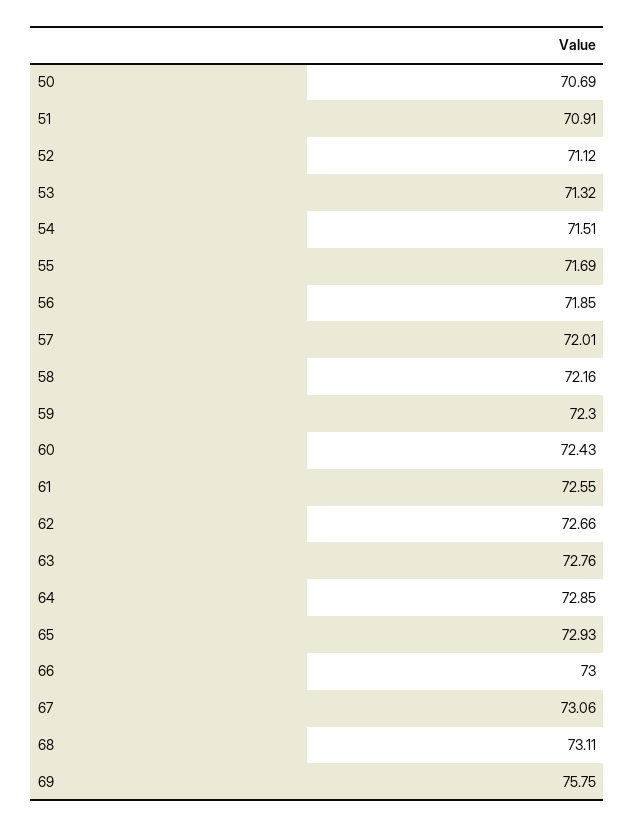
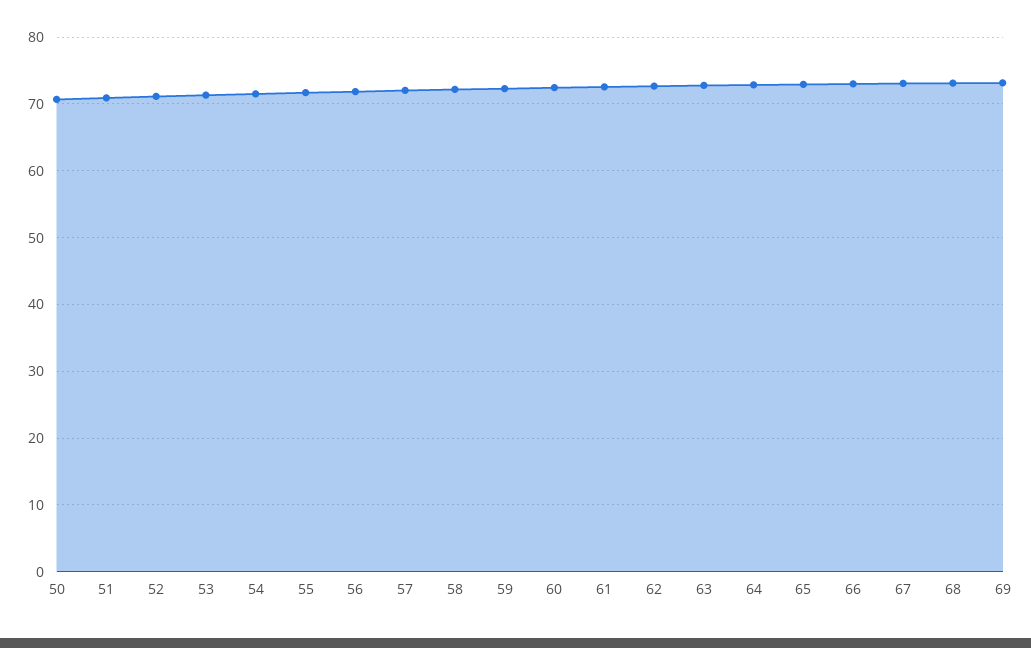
69: 75.75 -> 73

